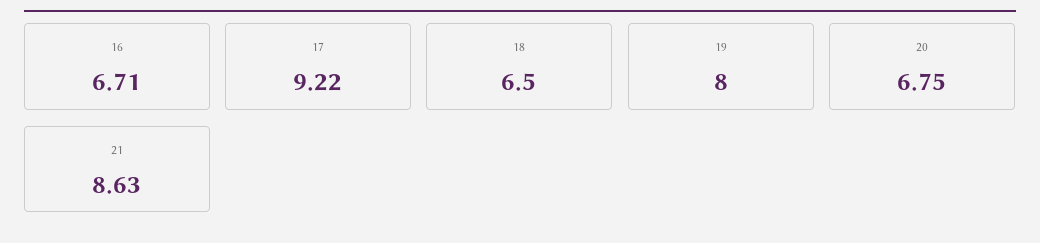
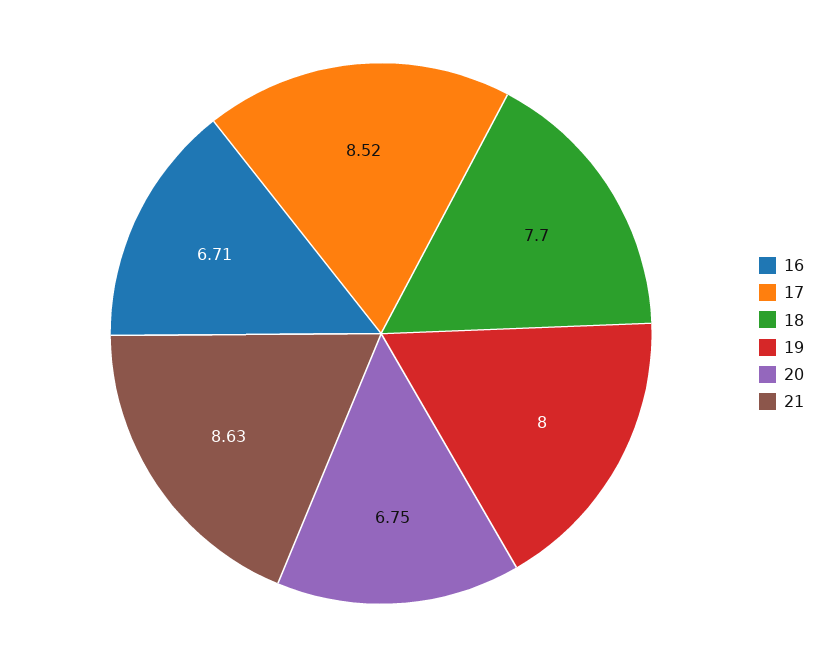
17: 9.22 -> 8.52
18: 6.5 -> 7.7

